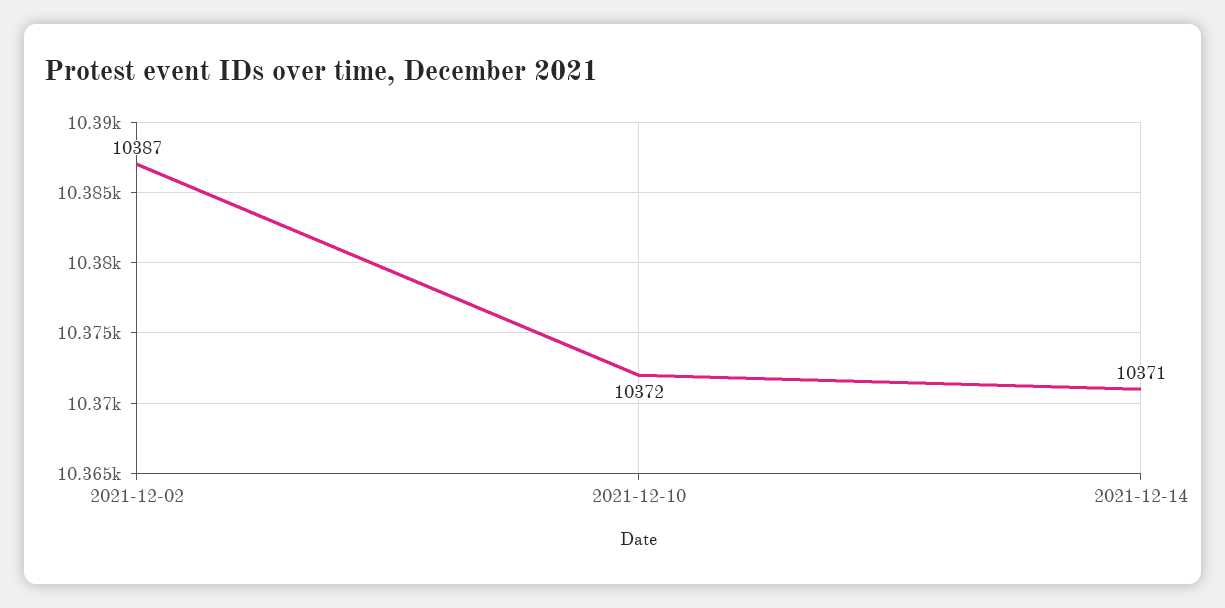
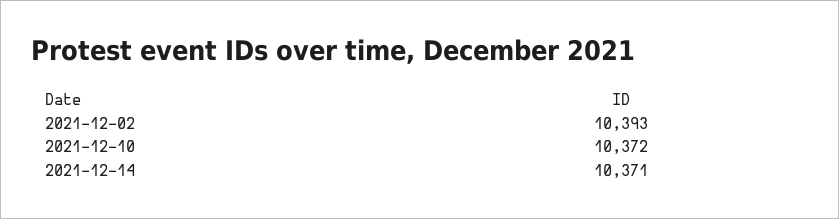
2021-12-02: 10387 -> 10393

